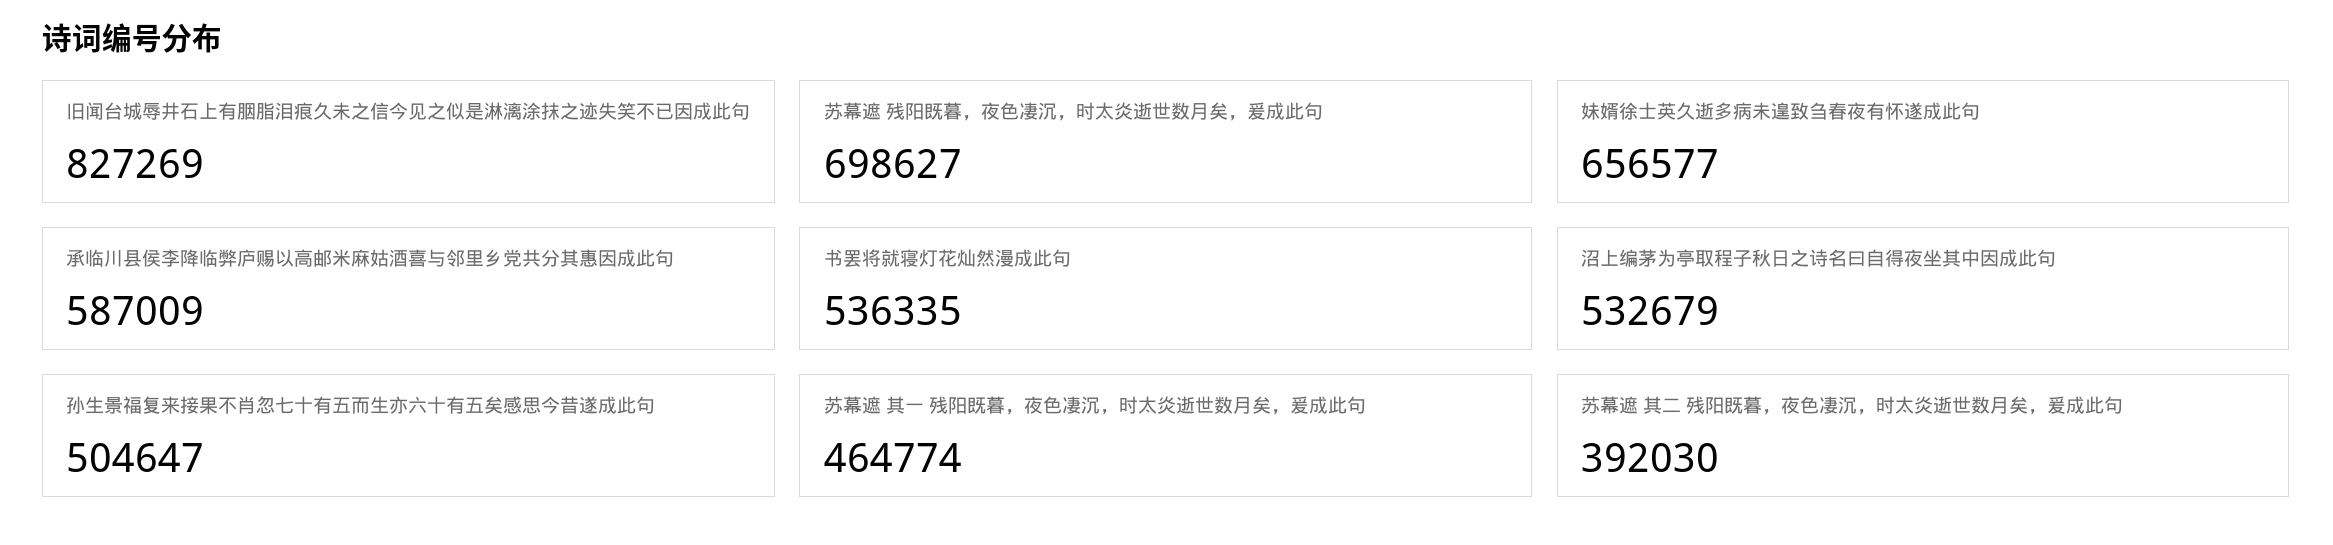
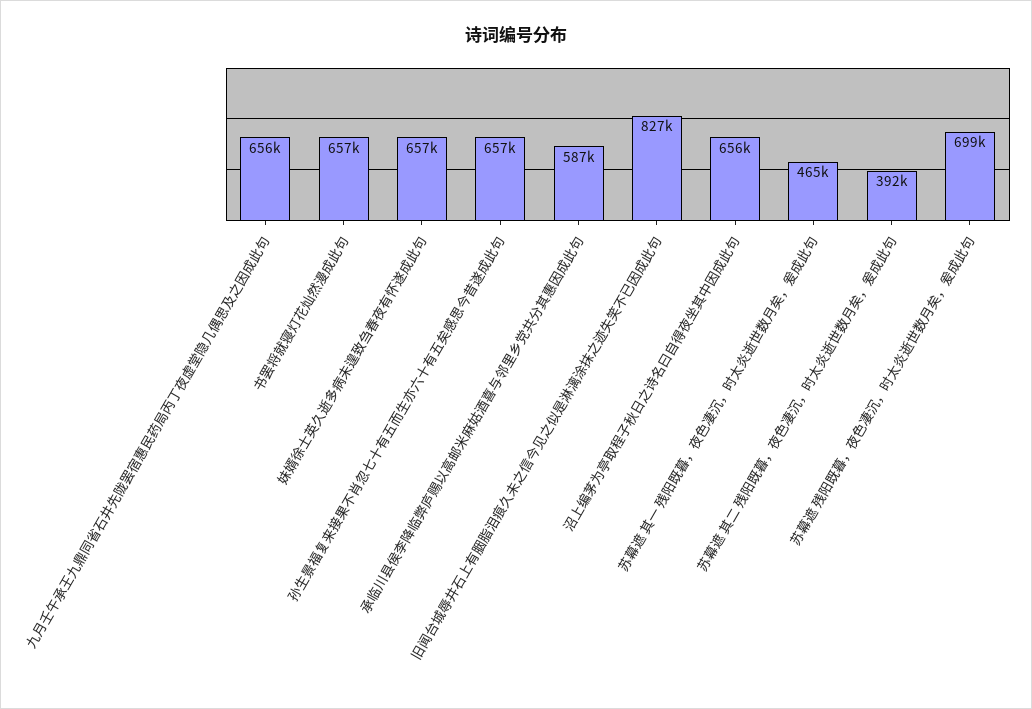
书罢将就寝灯花灿然漫成此句: 536335 -> 657000
沼上编茅为亭取程子秋日之诗名曰自得夜坐其中因成此句: 532679 -> 656000
孙生景福复来接果不肖忽七十有五而生亦六十有五矣感思今昔遂成此句: 504647 -> 657000
九月壬午承王九鼎同省石井先陇罢宿惠民药局丙丁夜虚堂隐几偶思及之因成此句: none -> 656000

